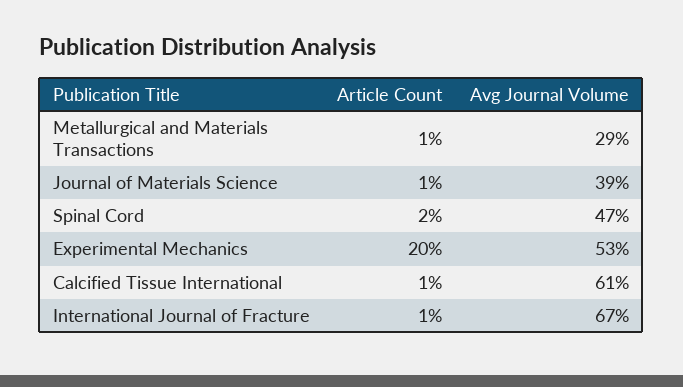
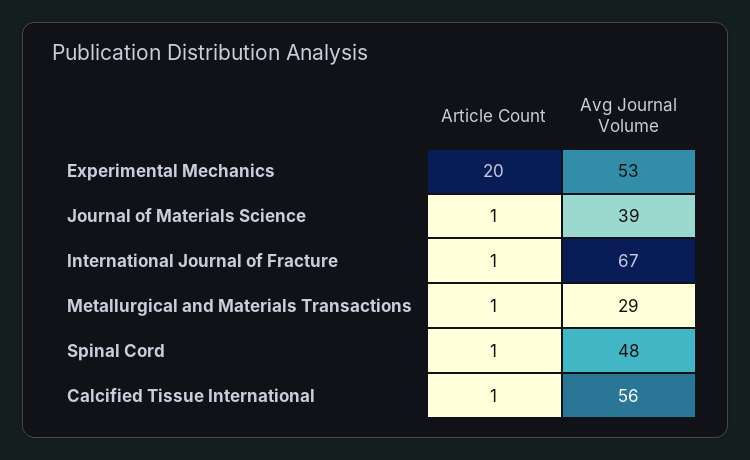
Article Count, Spinal Cord: 2 -> 1
Avg Journal Volume, Spinal Cord: 47 -> 48
Avg Journal Volume, Calcified Tissue International: 61 -> 56

